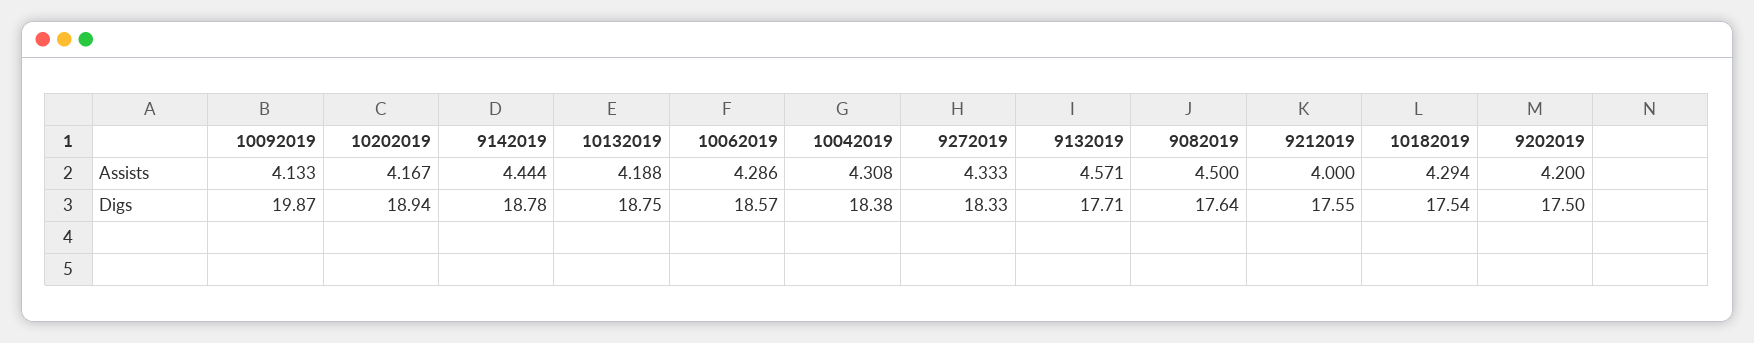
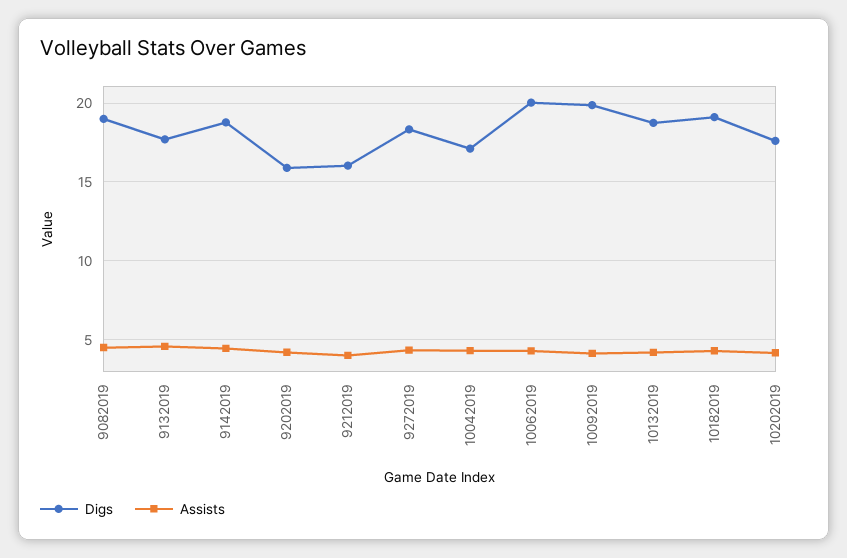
Digs, 10202019: 18.94 -> 17.5
Digs, 10062019: 18.57 -> 20
Digs, 10042019: 18.38 -> 17
Digs, 9082019: 17.64 -> 19
Digs, 9212019: 17.55 -> 16
Digs, 10182019: 17.54 -> 19
Digs, 9202019: 17.5 -> 16

